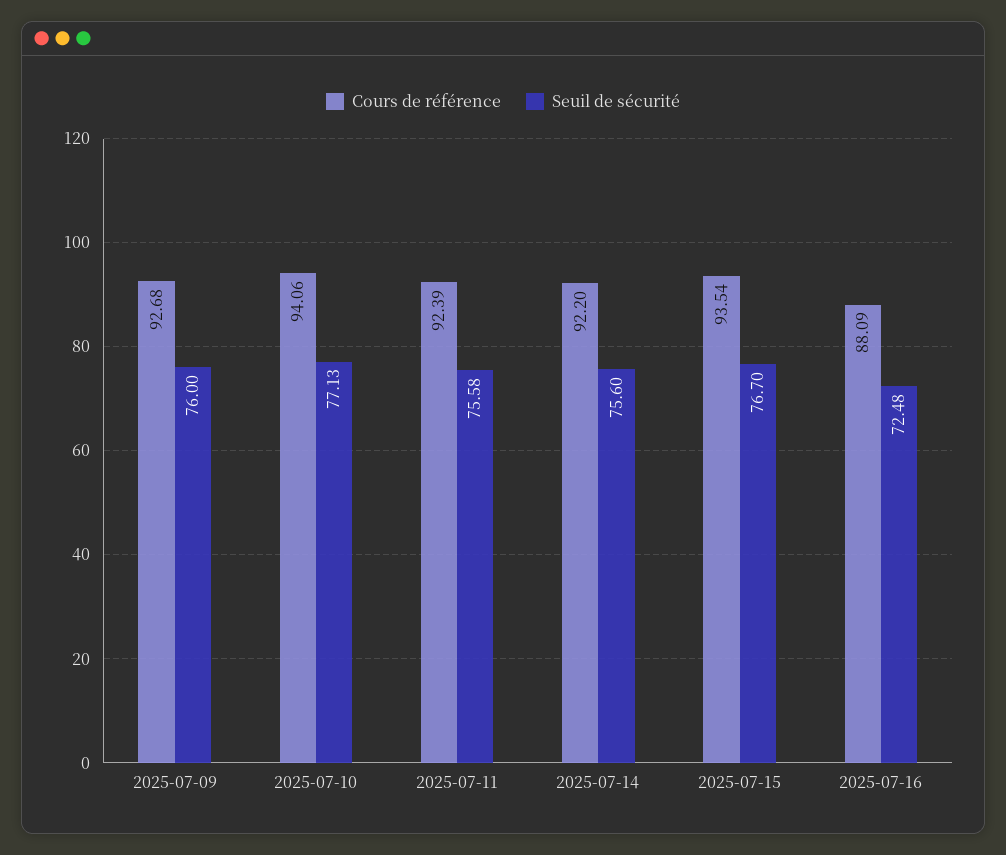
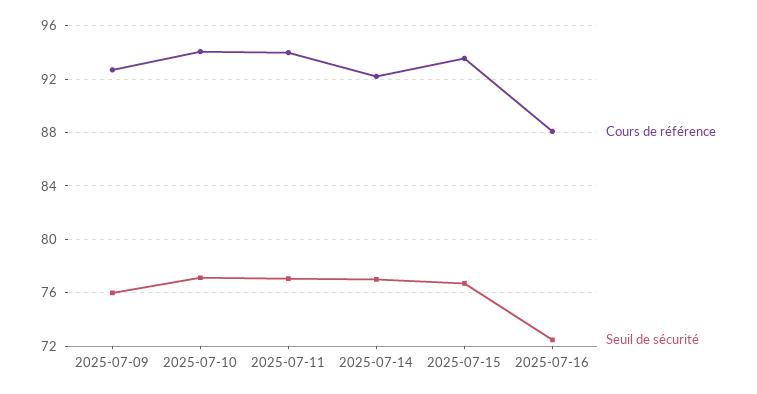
Cours de référence, 2025-07-11: 92.39 -> 94
Seuil de sécurité, 2025-07-11: 75.58 -> 77
Seuil de sécurité, 2025-07-14: 75.6 -> 77

